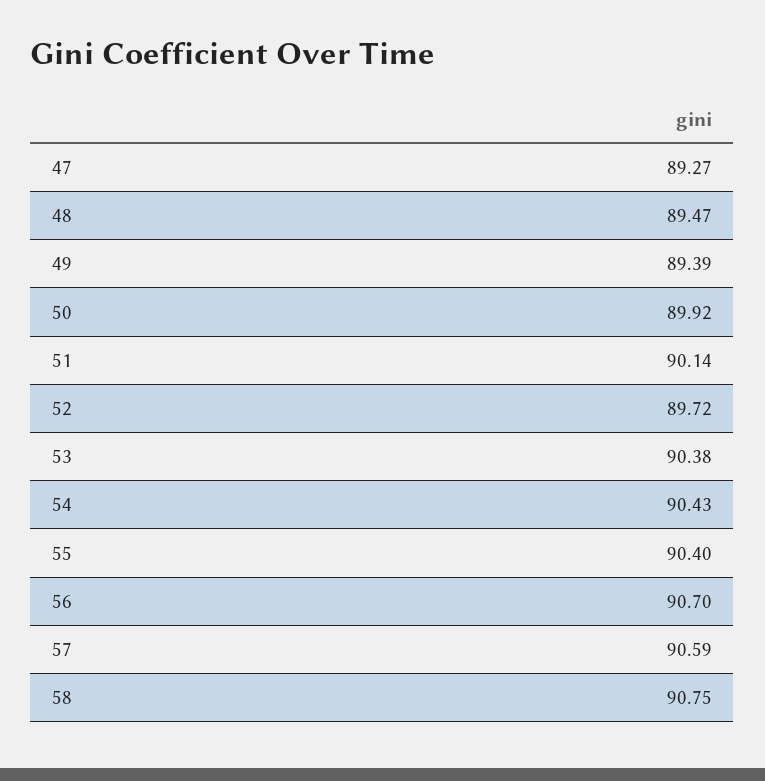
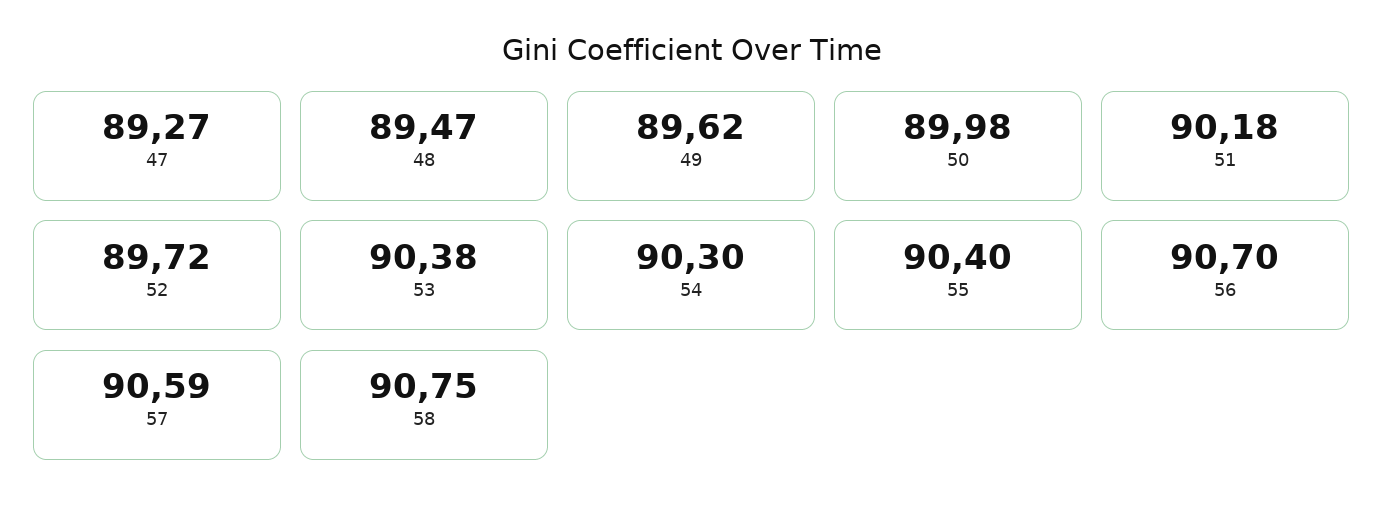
49: 89.39 -> 89.62
50: 89.92 -> 89.98
51: 90.14 -> 90.18
54: 90.43 -> 90.3

